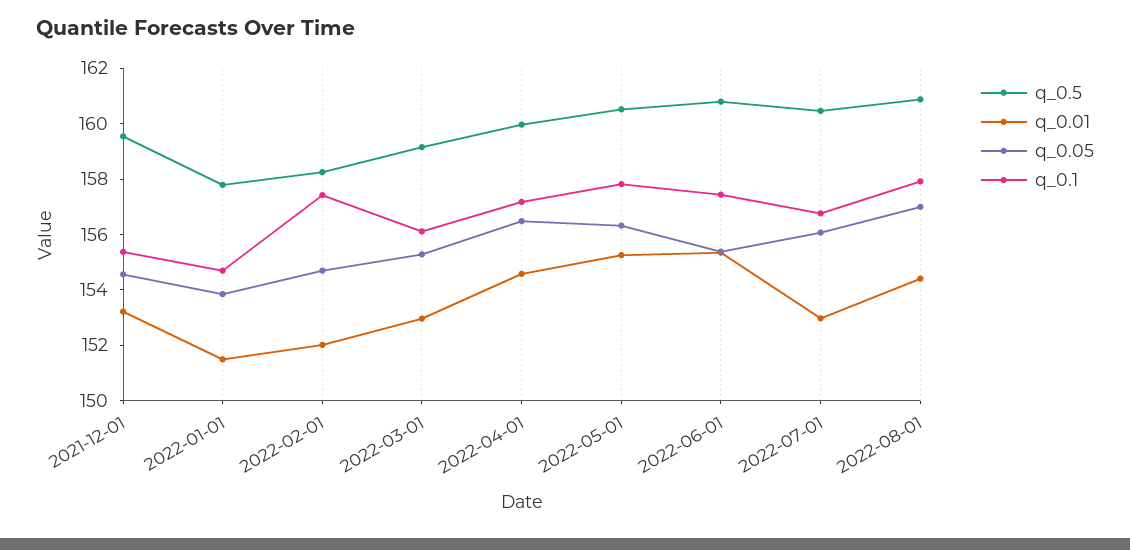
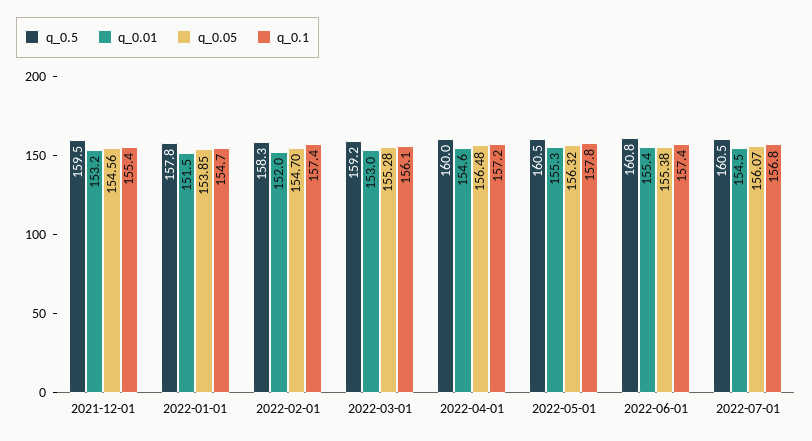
q_0.01, 2022-07-01: 153 -> 154.5
q_0.5, 2022-08-01: 161 -> none
q_0.01, 2022-08-01: 154.5 -> none
q_0.05, 2022-08-01: 157 -> none
q_0.1, 2022-08-01: 158 -> none

